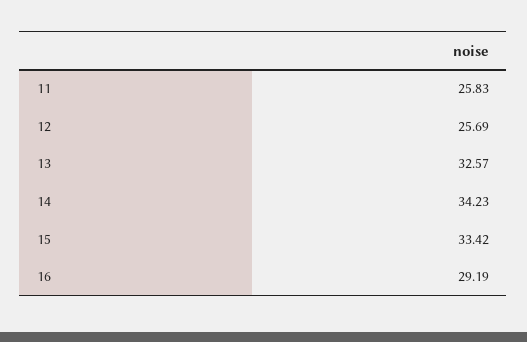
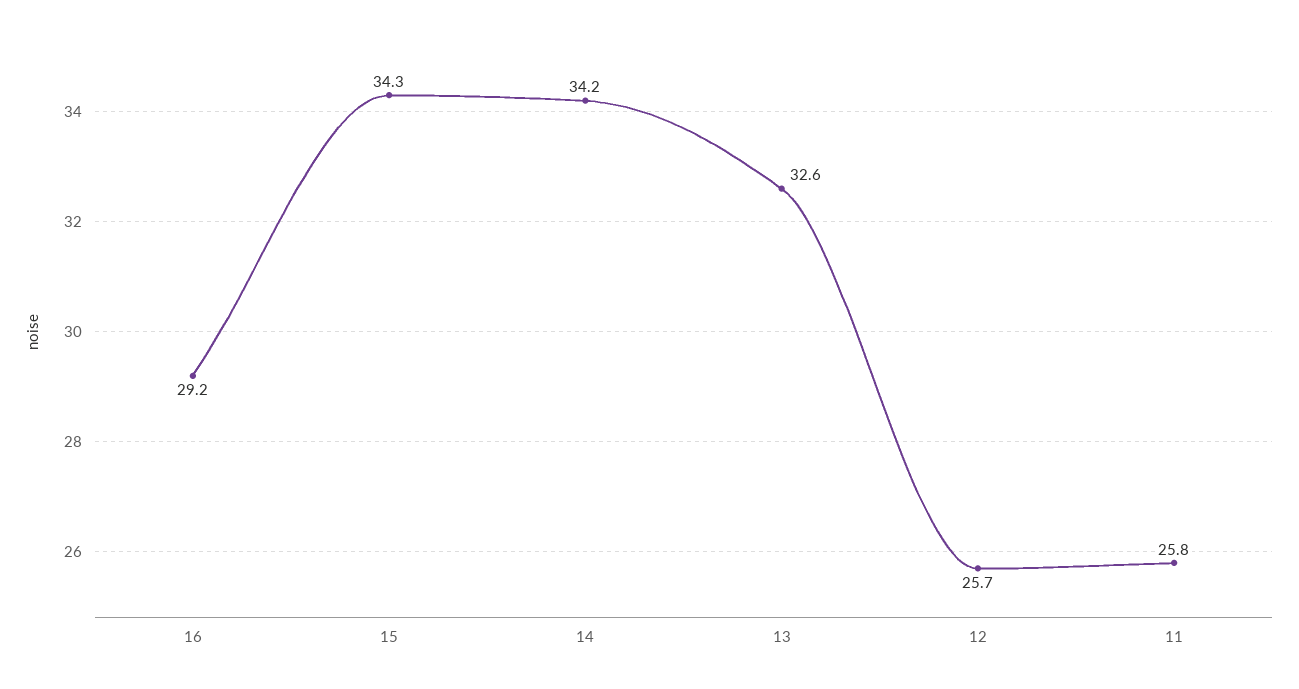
15: 33.42 -> 34.3

